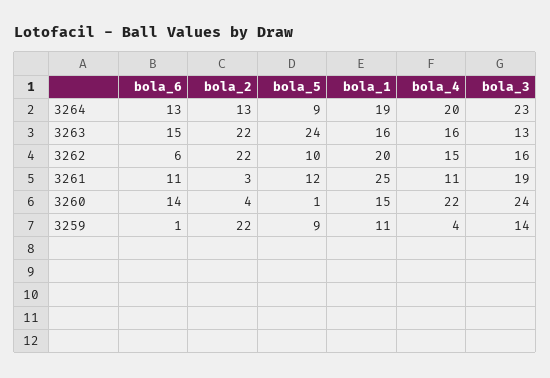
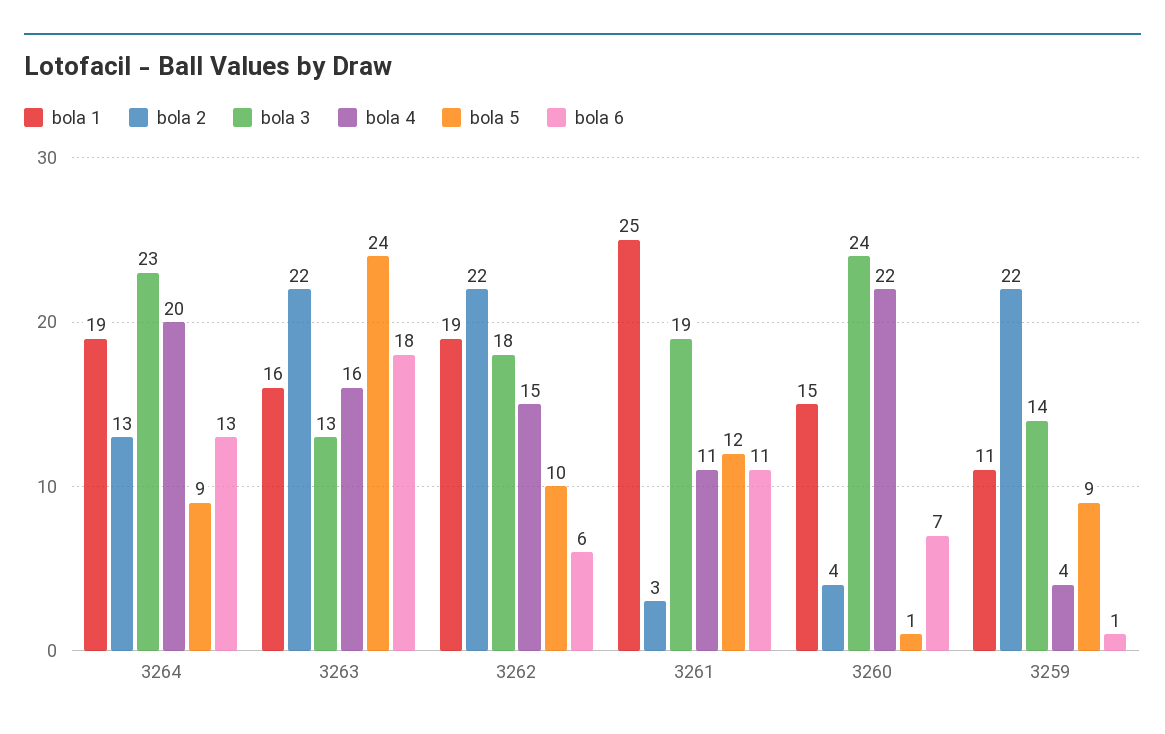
bola_6, 3263: 15 -> 18
bola_1, 3262: 20 -> 19
bola_3, 3262: 16 -> 18
bola_6, 3260: 14 -> 7

